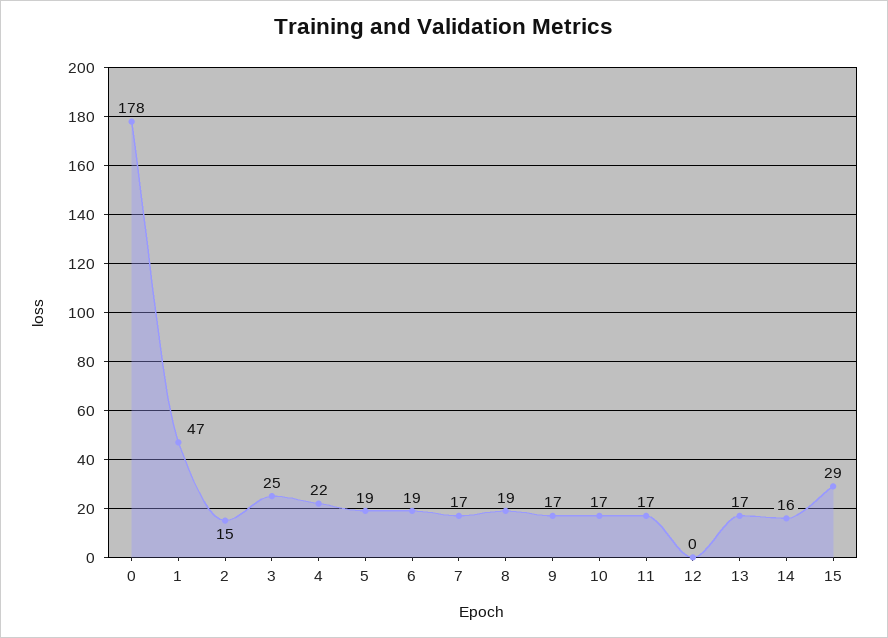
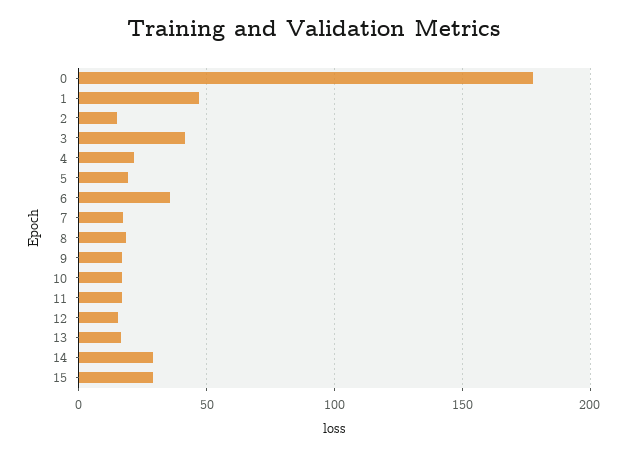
3: 25 -> 40
6: 19 -> 35
12: 0 -> 15
14: 16 -> 30

